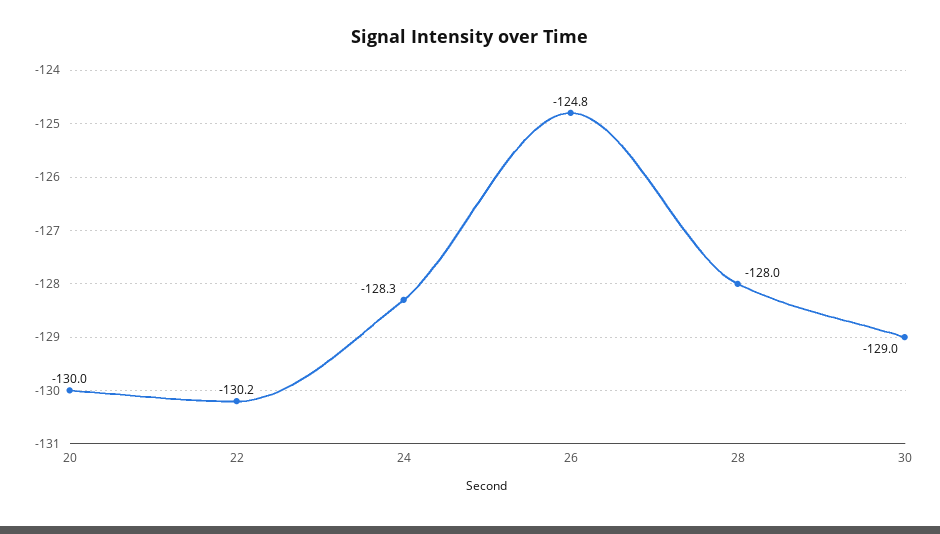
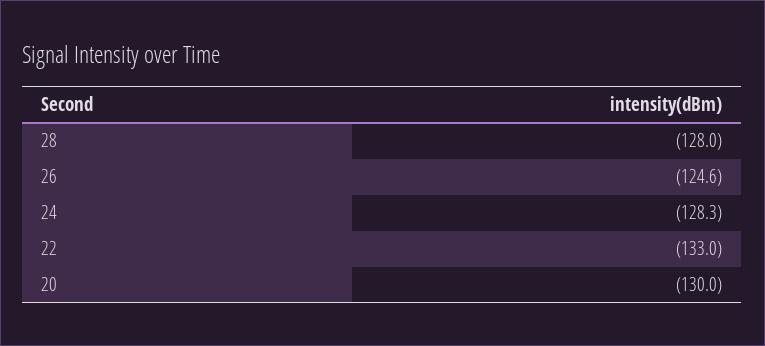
22: -130.2 -> -133
26: -124.8 -> -124.6
30: -129 -> none

